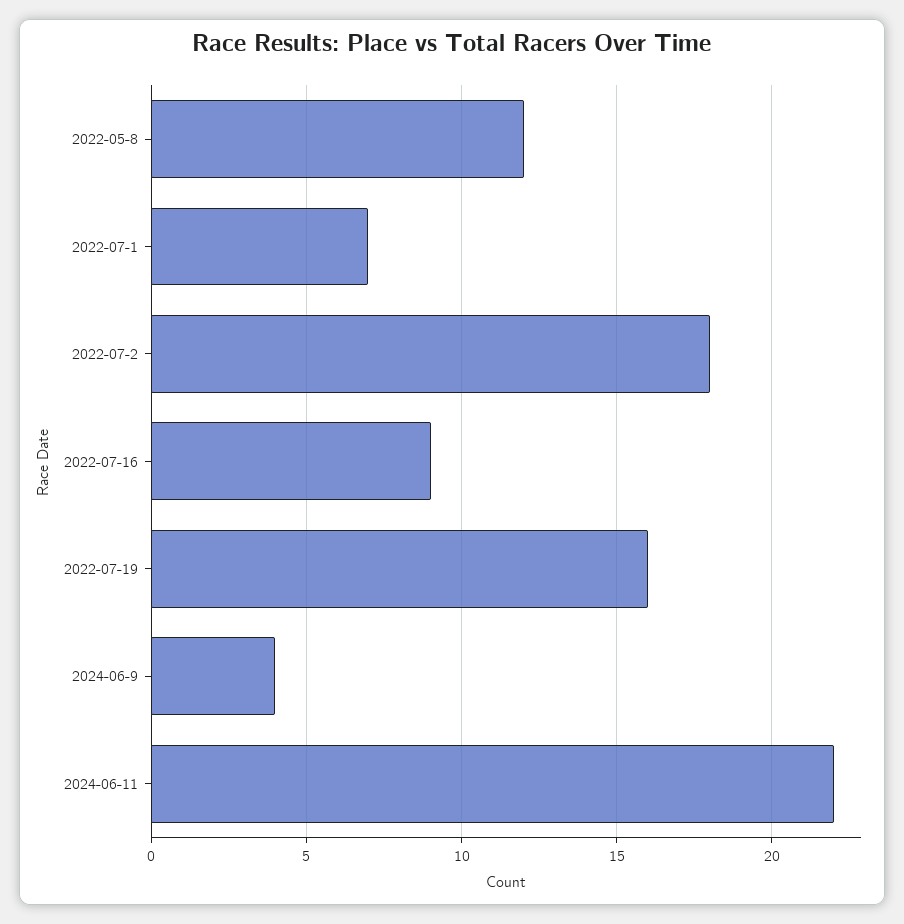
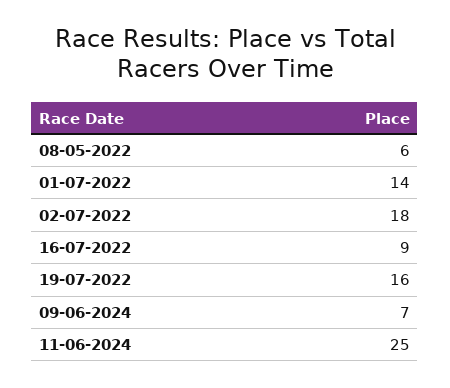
2022-05-8: 12 -> 6
2022-07-1: 7 -> 14
2024-06-9: 4 -> 7
2024-06-11: 22 -> 25

